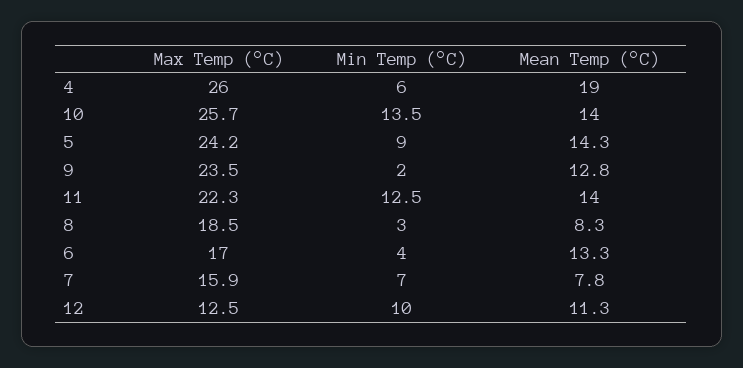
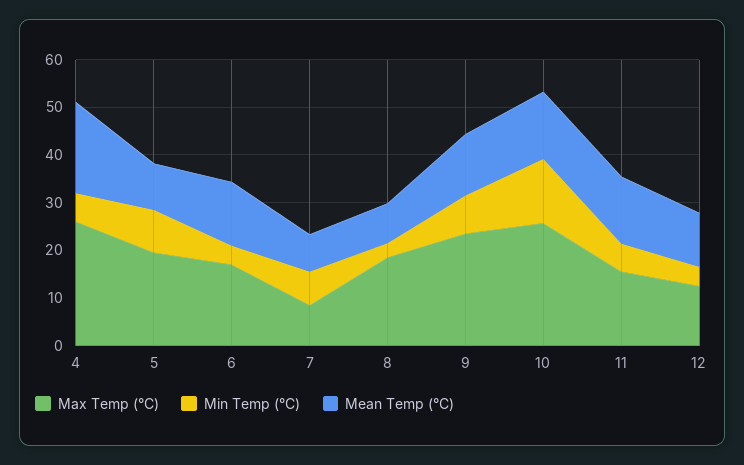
Max Temp (°C), 5: 24.2 -> 20
Mean Temp (°C), 5: 14.3 -> 10
Min Temp (°C), 9: 2 -> 8
Max Temp (°C), 11: 22.3 -> 16
Min Temp (°C), 11: 12.5 -> 6
Max Temp (°C), 7: 15.9 -> 8
Min Temp (°C), 12: 10 -> 4

